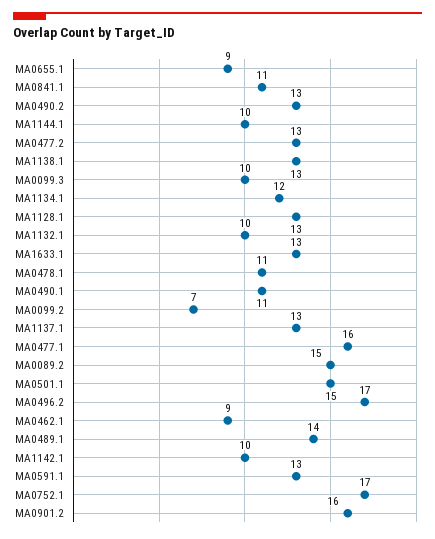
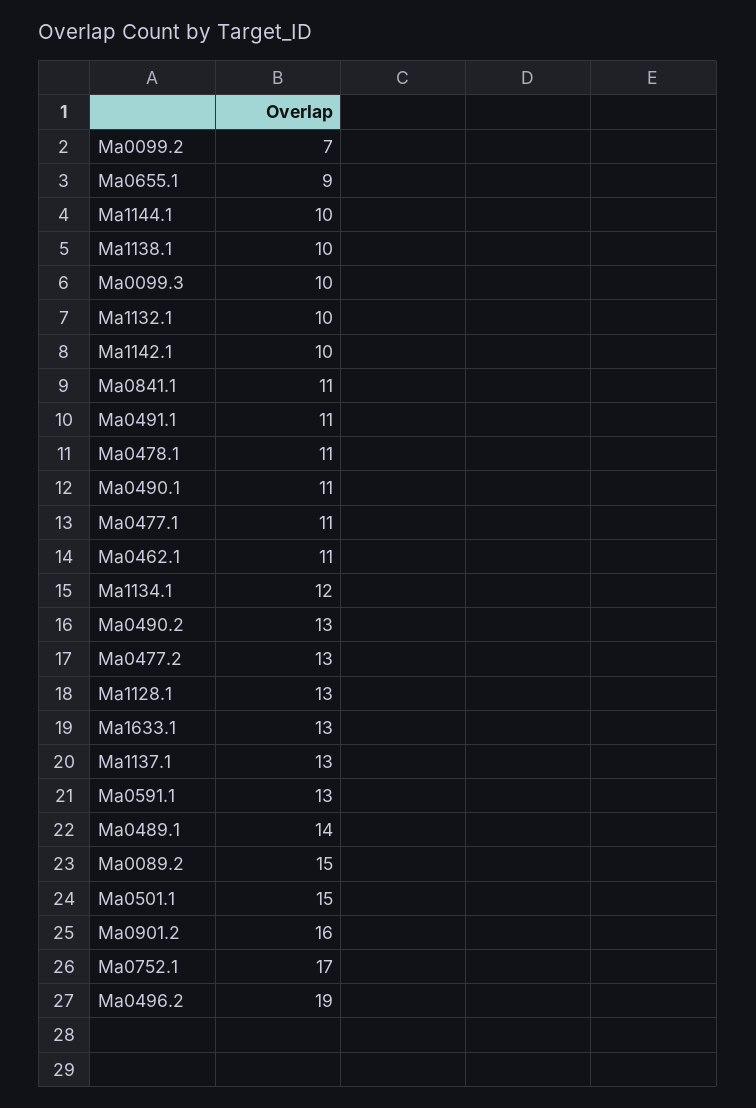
MA1138.1: 13 -> 10
MA0477.1: 16 -> 11
MA0496.2: 17 -> 19
MA0462.1: 9 -> 11
Ma0491.1: none -> 11

